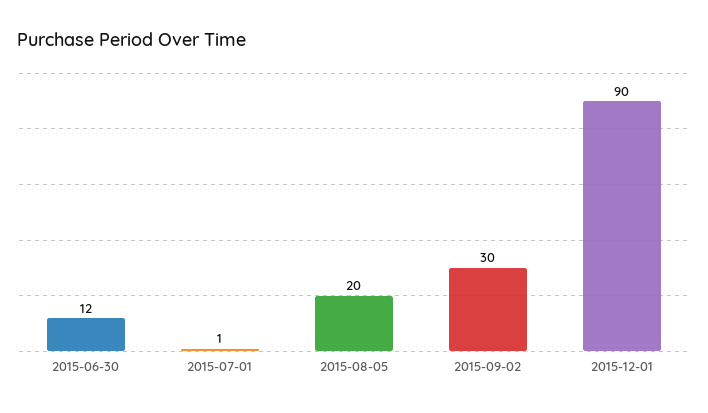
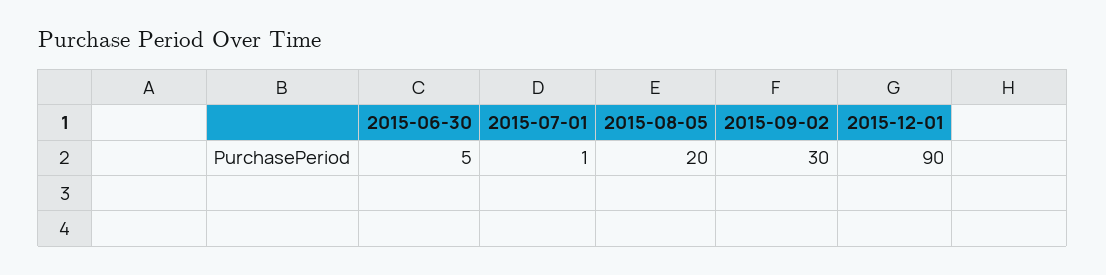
2015-06-30: 12 -> 5

